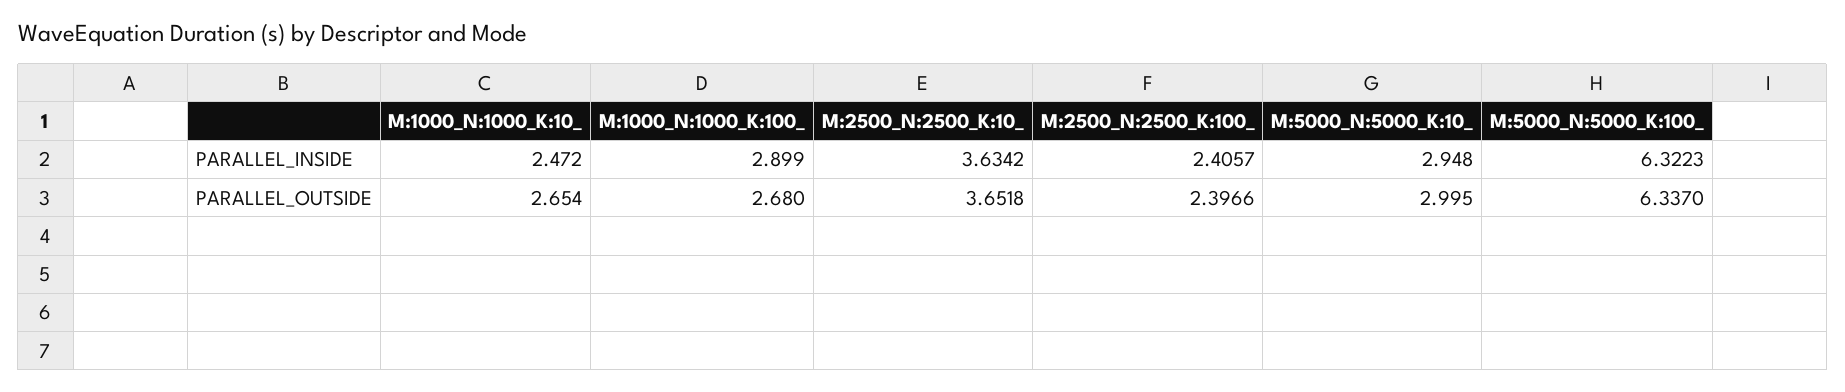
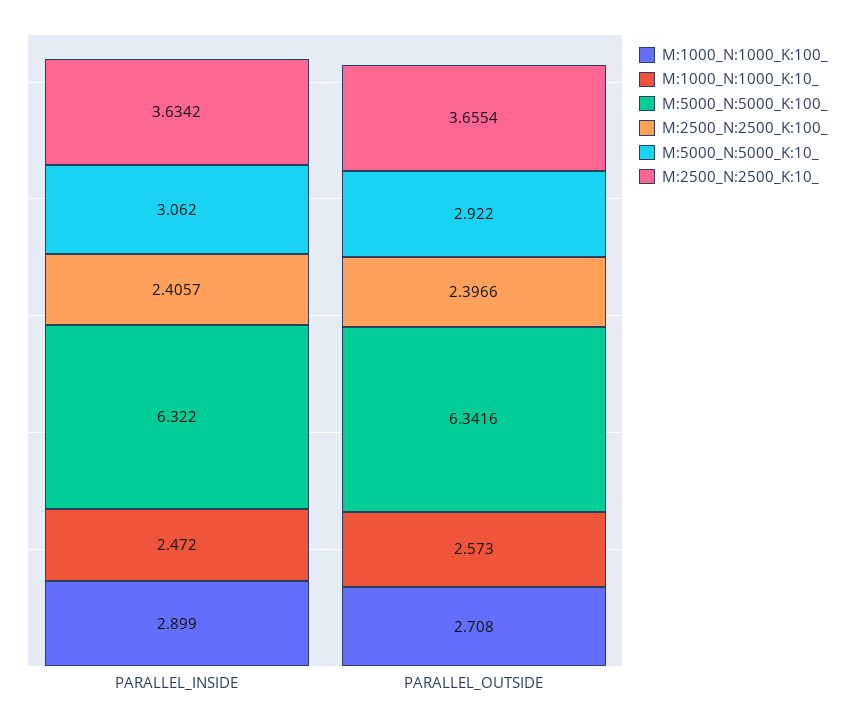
M:5000_N:5000_K:10_, PARALLEL_INSIDE: 2.948 -> 3.062
M:5000_N:5000_K:100_, PARALLEL_INSIDE: 6.3223 -> 6.322
M:1000_N:1000_K:10_, PARALLEL_OUTSIDE: 2.654 -> 2.573
M:1000_N:1000_K:100_, PARALLEL_OUTSIDE: 2.68 -> 2.708
M:2500_N:2500_K:10_, PARALLEL_OUTSIDE: 3.6518 -> 3.6554
M:5000_N:5000_K:10_, PARALLEL_OUTSIDE: 2.995 -> 2.922
M:5000_N:5000_K:100_, PARALLEL_OUTSIDE: 6.337 -> 6.3416

